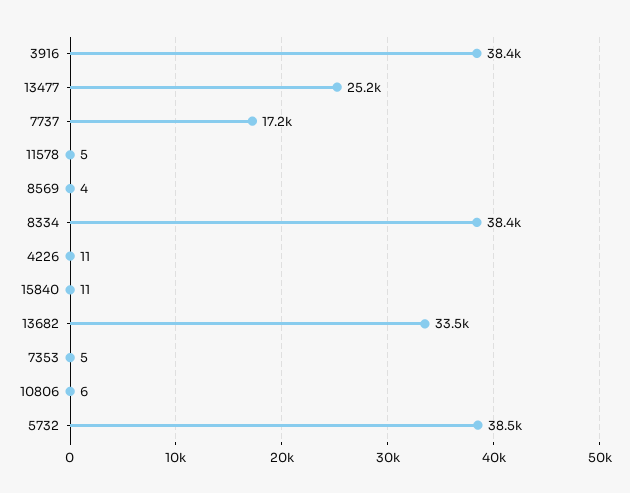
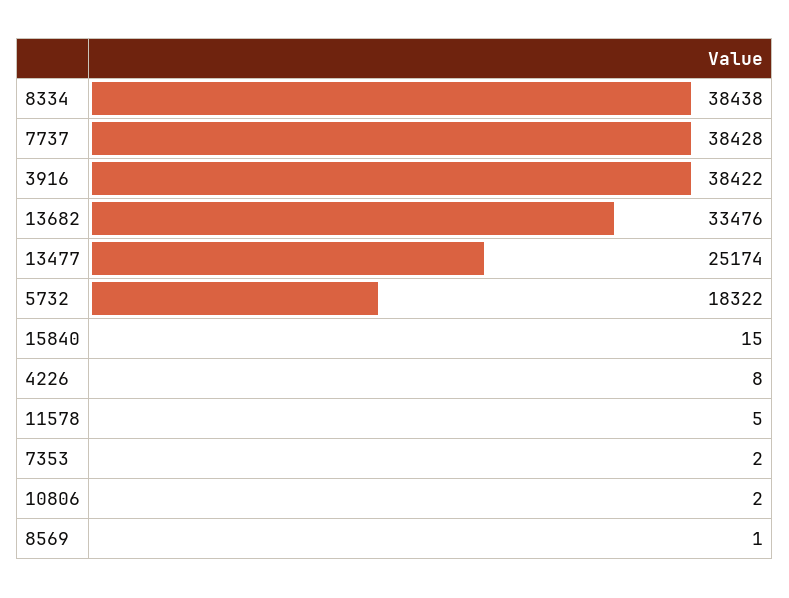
7737: 17200 -> 38428
8569: 4 -> 1
4226: 11 -> 8
15840: 11 -> 15
7353: 5 -> 2
10806: 6 -> 2
5732: 38500 -> 18322

